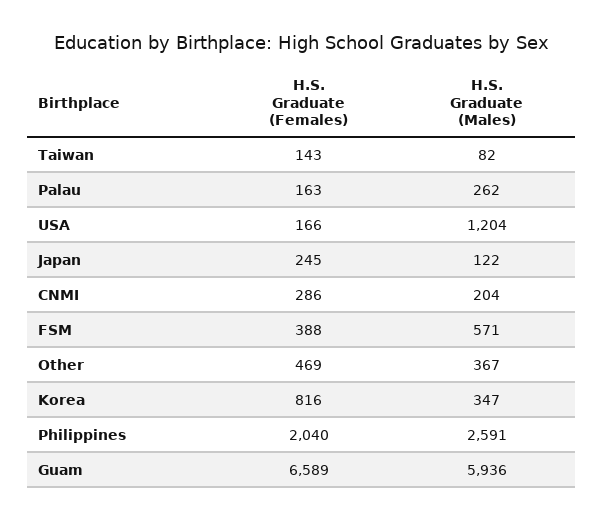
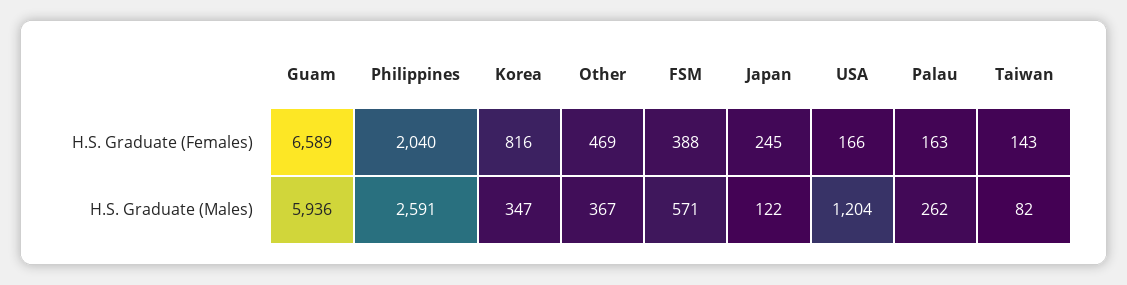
H.S. Graduate (Females), CNMI: 286 -> none
H.S. Graduate (Males), CNMI: 204 -> none

